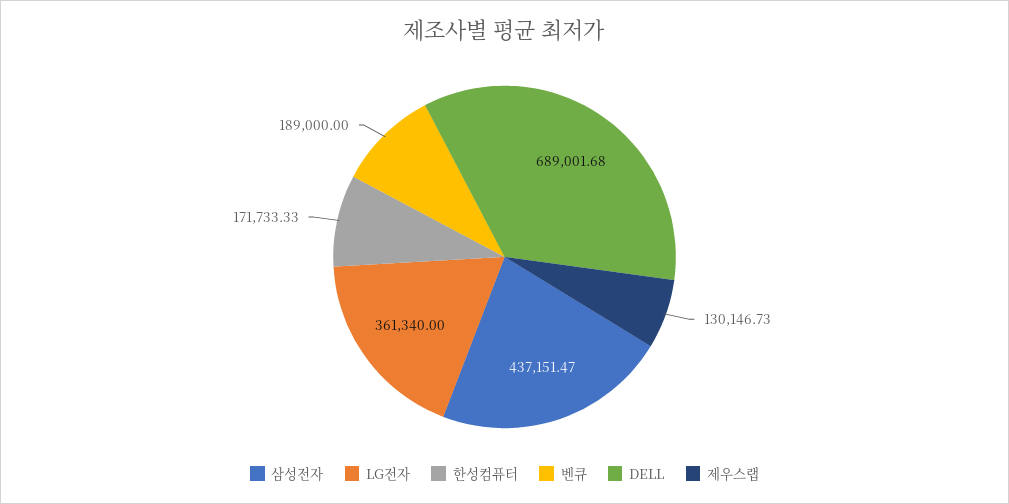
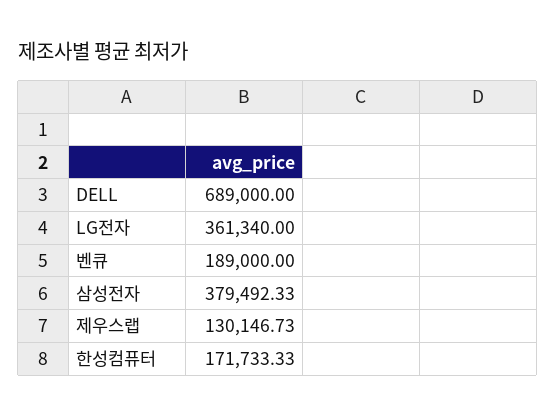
삼성전자: 437151.47 -> 379492.33
DELL: 689001.68 -> 689000

